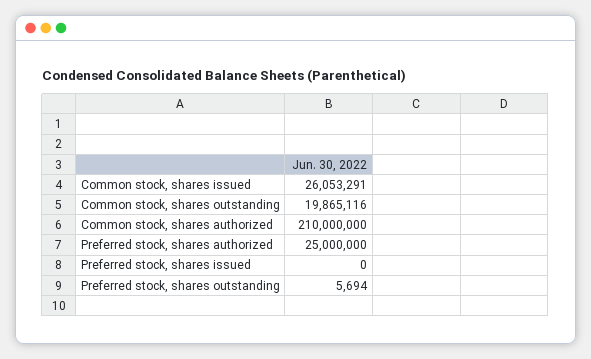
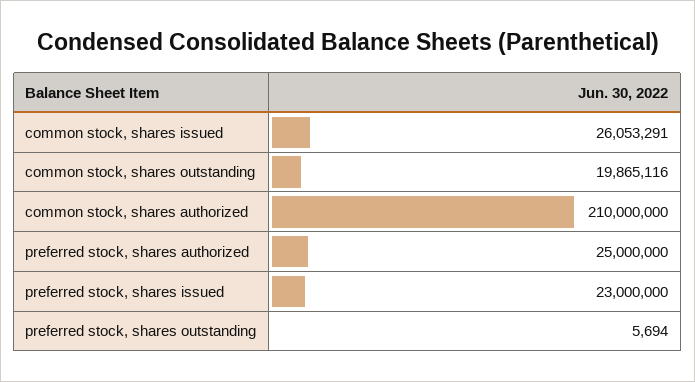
Preferred stock, shares issued: 0 -> 23000000

